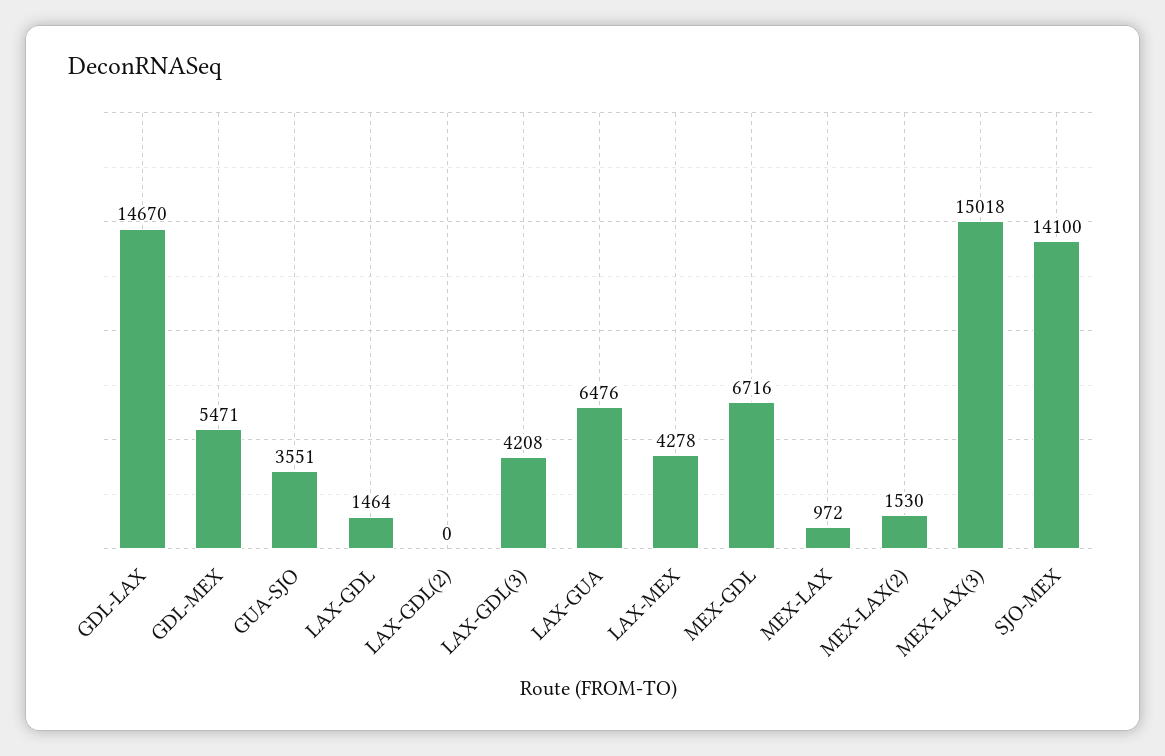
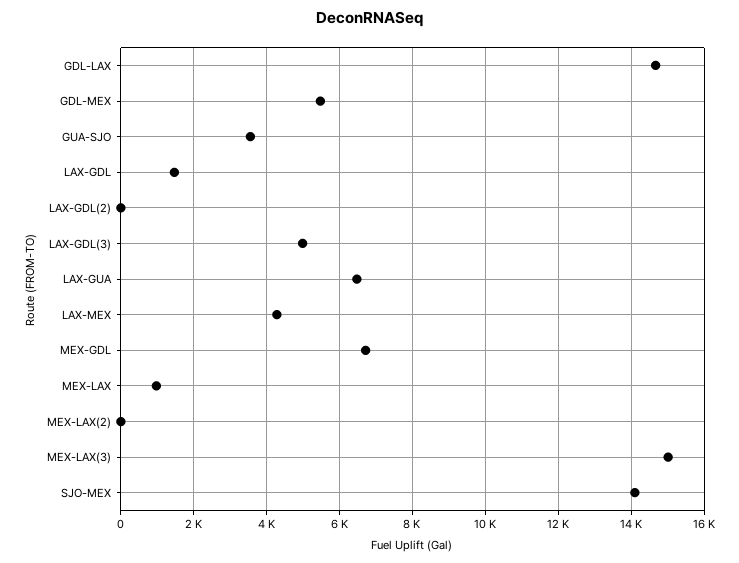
LAX-GDL(3): 4208 -> 5000
MEX-LAX(2): 1530 -> 0

